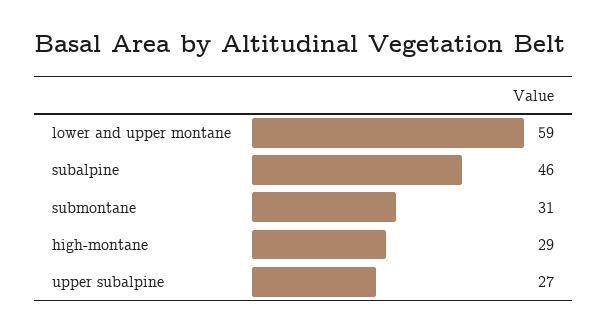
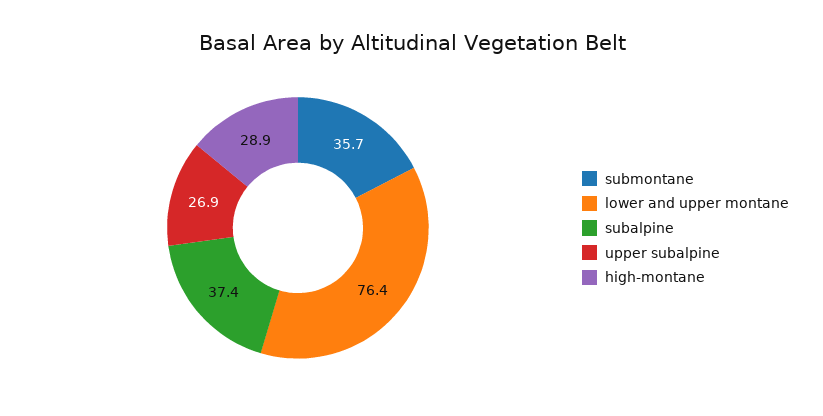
lower and upper montane: 59 -> 76.4
subalpine: 46 -> 37.4
submontane: 31 -> 35.7

